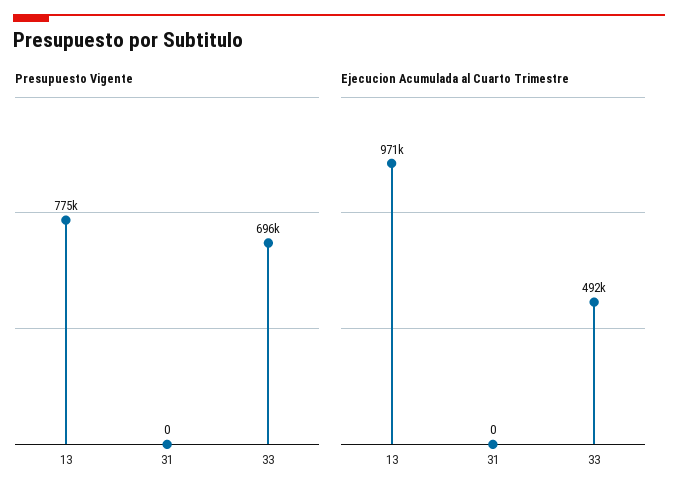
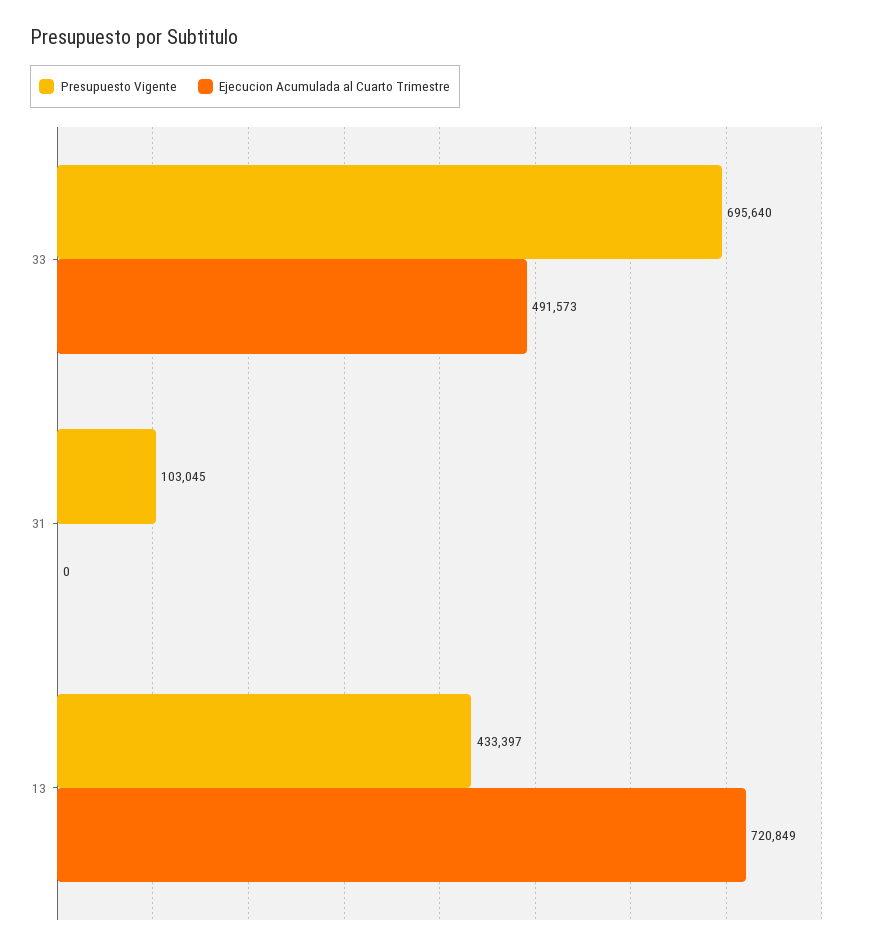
Presupuesto Vigente, 13: 775000 -> 433397
Presupuesto Vigente, 31: 0 -> 103045
Ejecucion Acumulada al Cuarto Trimestre, 13: 971000 -> 720849

